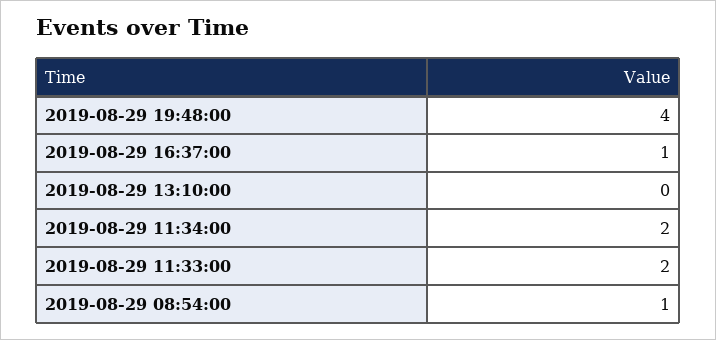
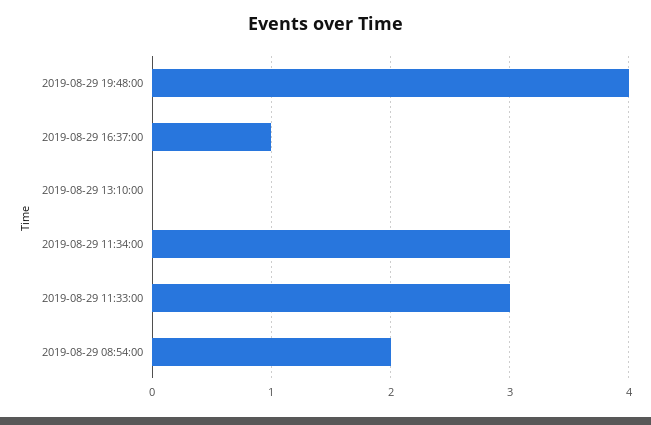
2019-08-29 11:34:00: 2 -> 3
2019-08-29 11:33:00: 2 -> 3
2019-08-29 08:54:00: 1 -> 2

